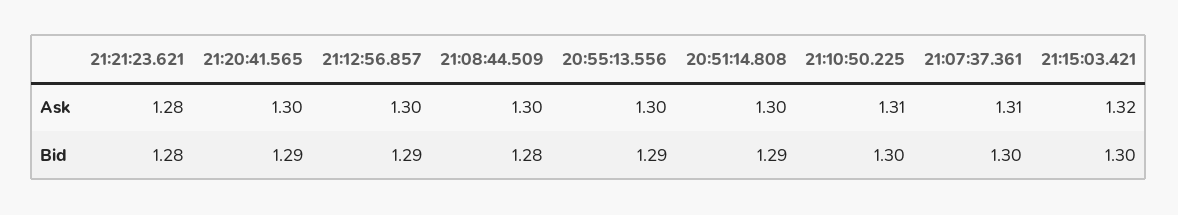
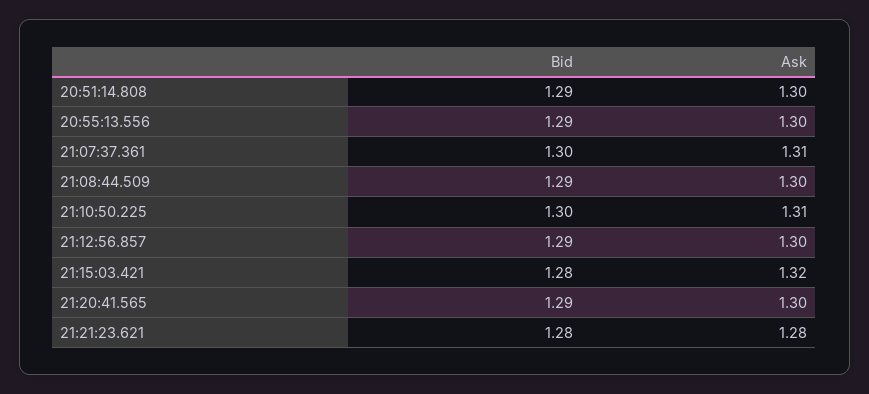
21:08:44.509, Bid: 1.28 -> 1.29
21:15:03.421, Bid: 1.3 -> 1.28

